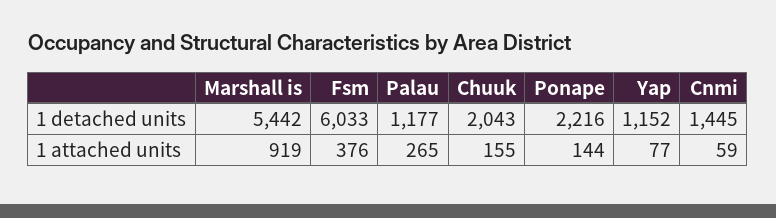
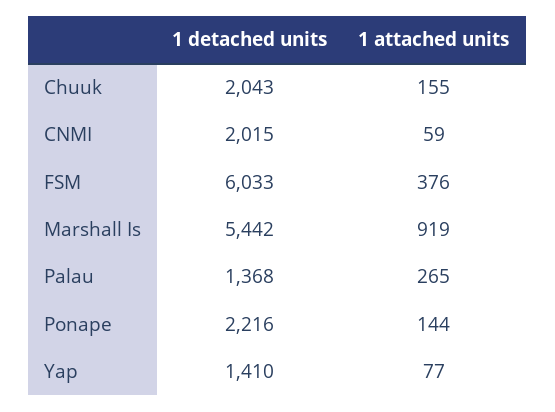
Palau, 1 detached units: 1177 -> 1368
Yap, 1 detached units: 1152 -> 1410
Cnmi, 1 detached units: 1445 -> 2015

